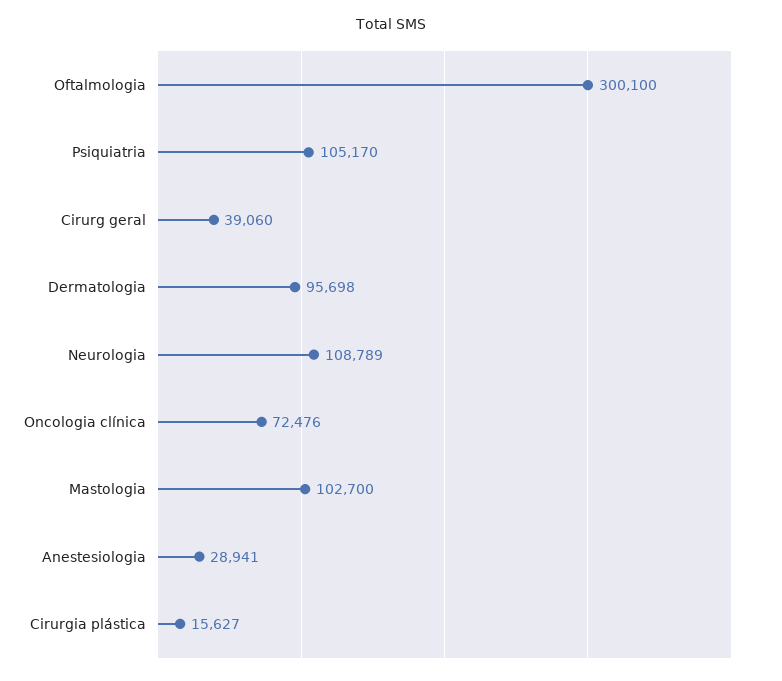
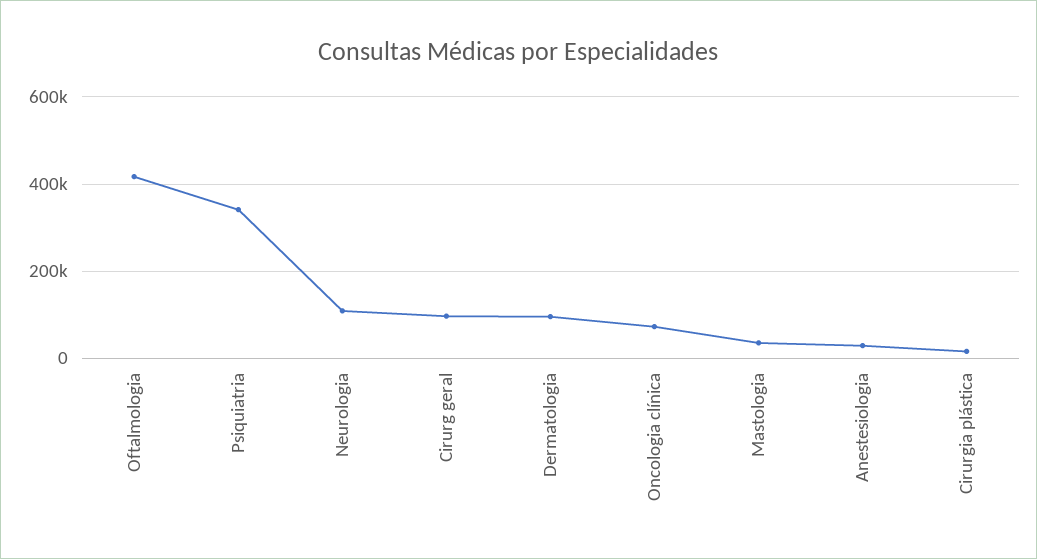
Oftalmologia: 300100 -> 420000
Psiquiatria: 105170 -> 340000
Cirurg geral: 39060 -> 100000
Mastologia: 102700 -> 40000

